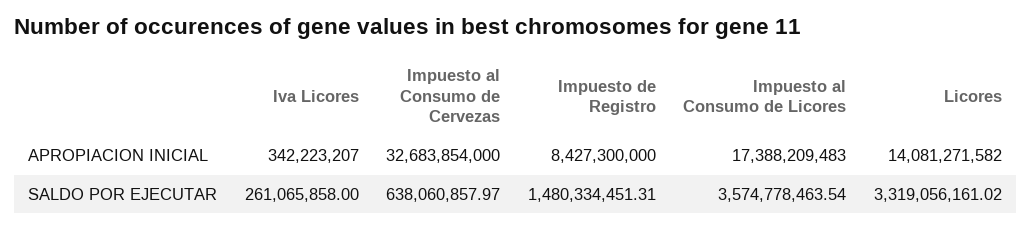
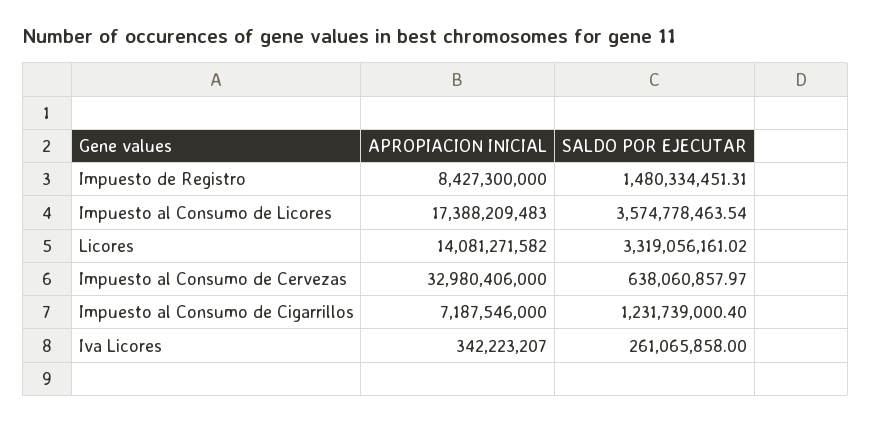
Impuesto al Consumo de Cervezas, APROPIACION INICIAL: 32683854000 -> 32980406000
Impuesto al Consumo de Cigarrillos, APROPIACION INICIAL: none -> 7187546000
Impuesto al Consumo de Cigarrillos, SALDO POR EJECUTAR: none -> 1231739000.4

